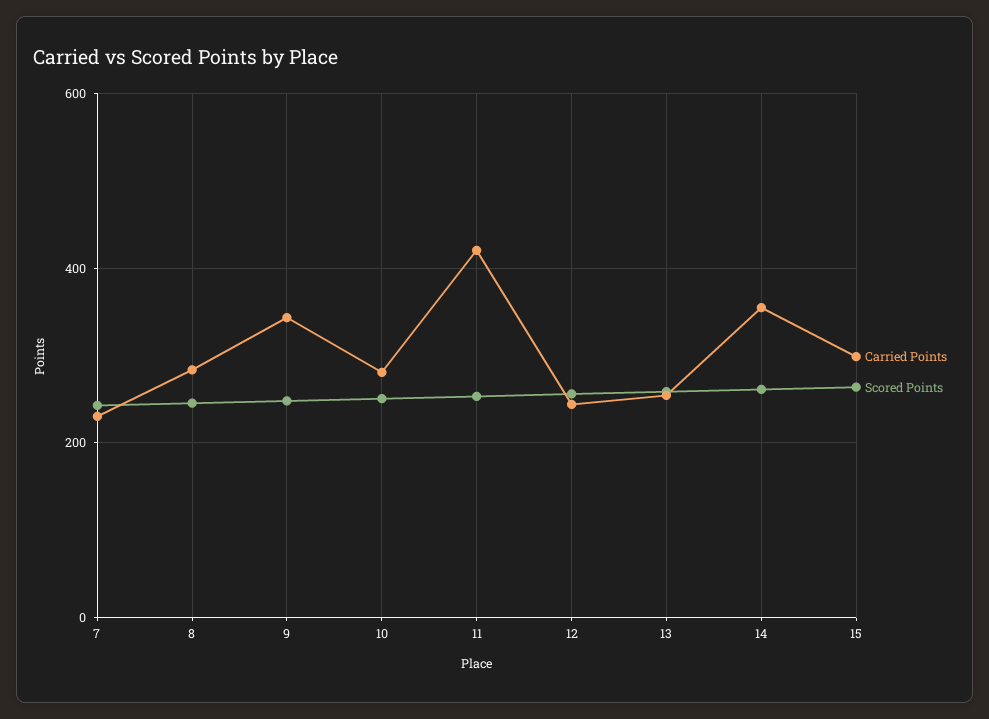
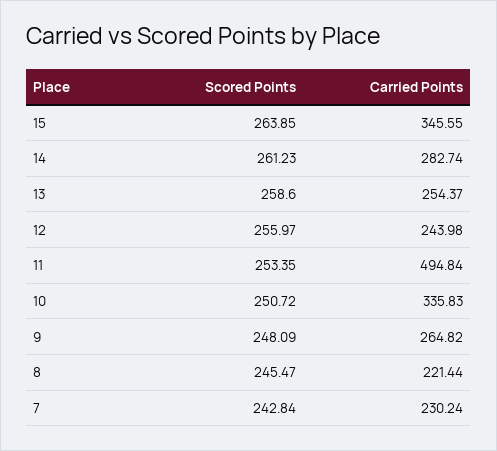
Carried Points, 8: 280 -> 221.44
Carried Points, 9: 340 -> 264.82
Carried Points, 10: 280 -> 335.83
Carried Points, 11: 420 -> 494.84
Carried Points, 14: 360 -> 282.74
Carried Points, 15: 300 -> 345.55

